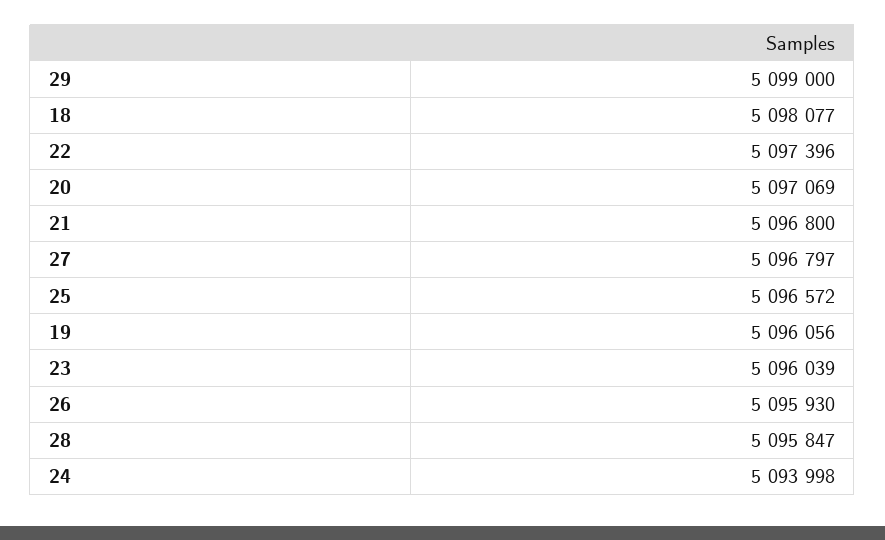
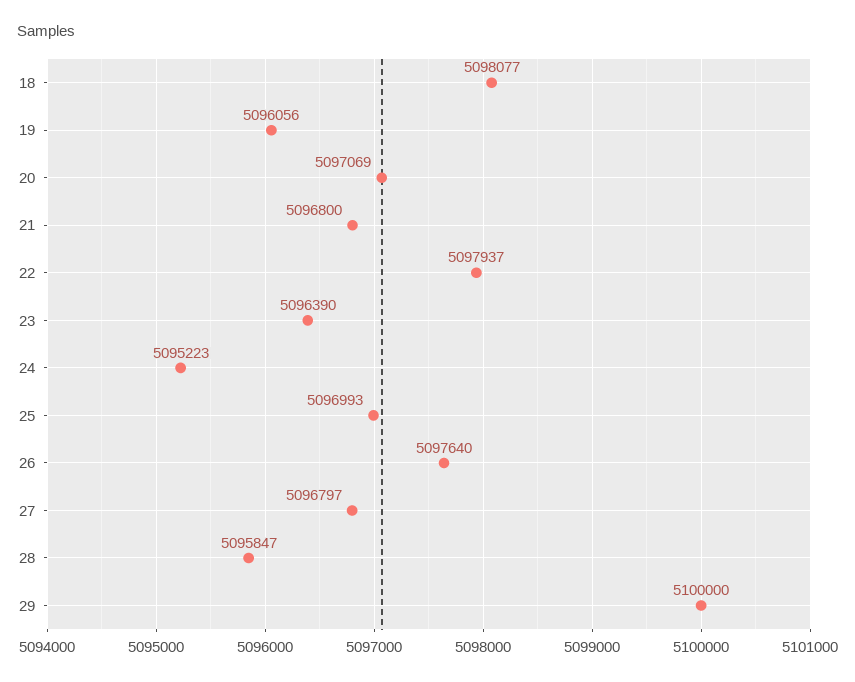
29: 5099000 -> 5100000
22: 5097396 -> 5097937
25: 5096572 -> 5096993
23: 5096039 -> 5096390
26: 5095930 -> 5097640
24: 5093998 -> 5095223

